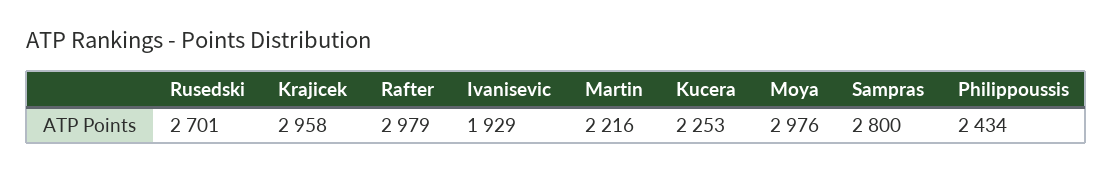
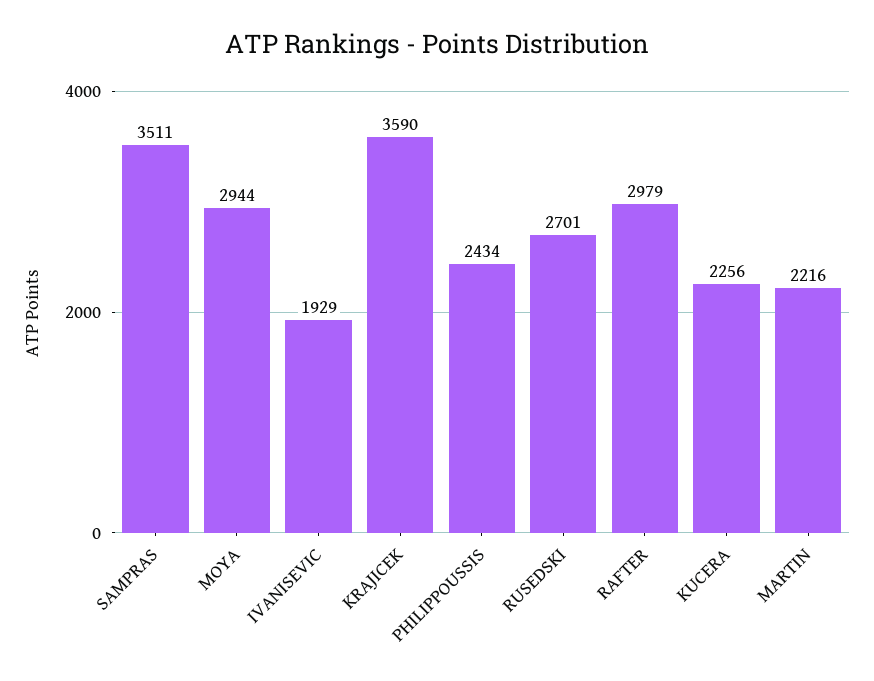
Krajicek: 2958 -> 3590
Kucera: 2253 -> 2256
Moya: 2976 -> 2944
Sampras: 2800 -> 3511

